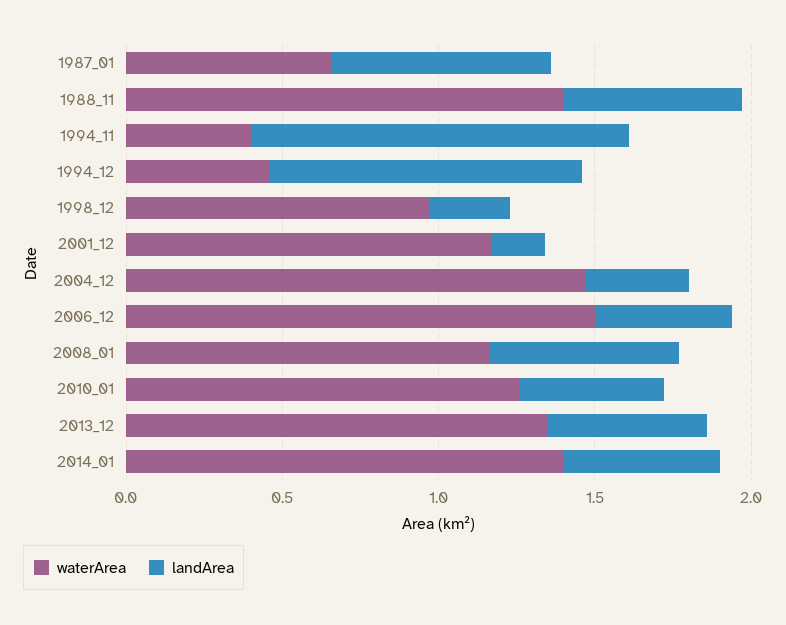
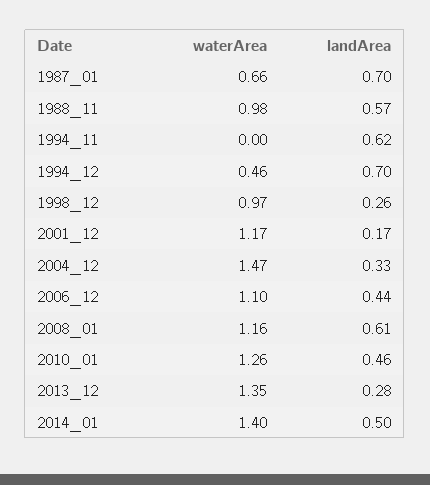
waterArea, 1988_11: 1.4 -> 0.98
waterArea, 1994_11: 0.4 -> 0
landArea, 1994_11: 1.2 -> 0.62
landArea, 1994_12: 1 -> 0.7
waterArea, 2006_12: 1.5 -> 1.1
landArea, 2013_12: 0.5 -> 0.28

